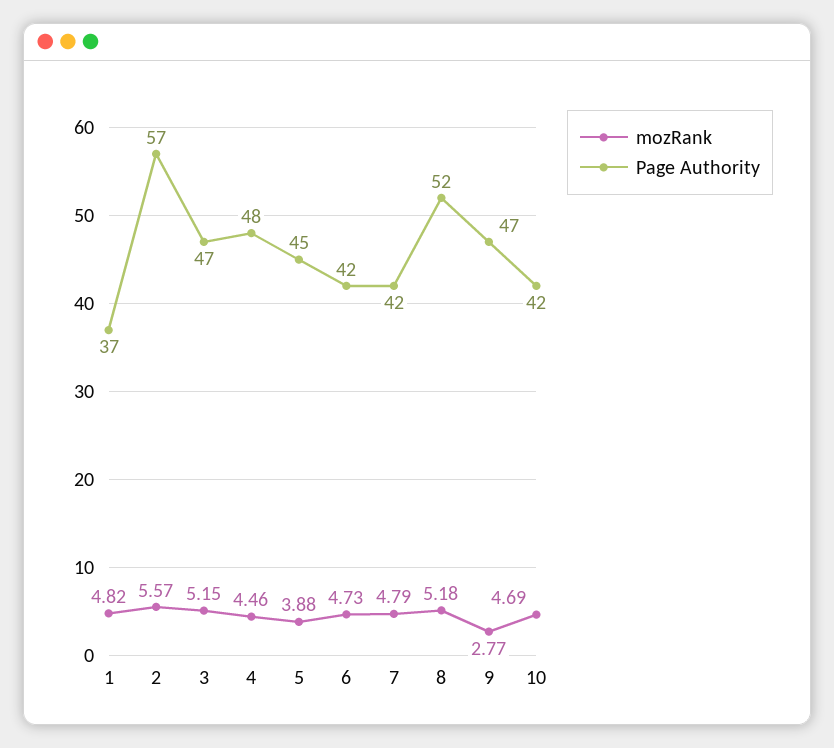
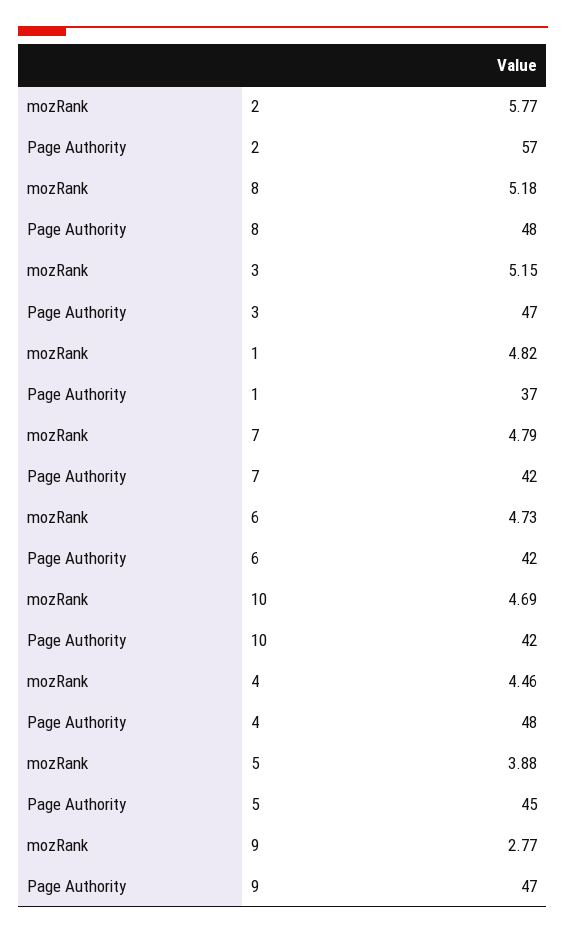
mozRank, 2: 5.57 -> 5.77
Page Authority, 8: 52 -> 48

